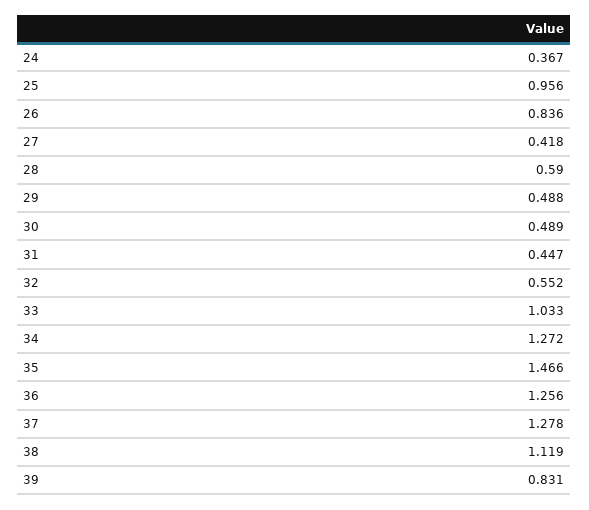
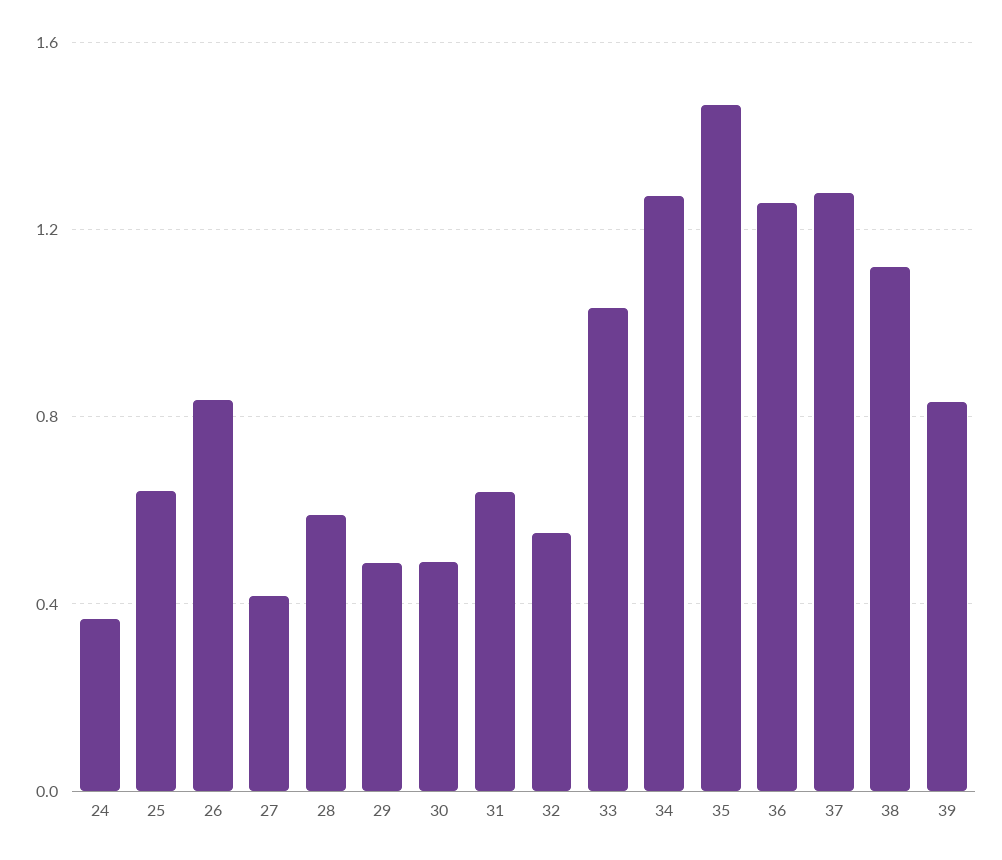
25: 0.956 -> 0.65
31: 0.447 -> 0.65

